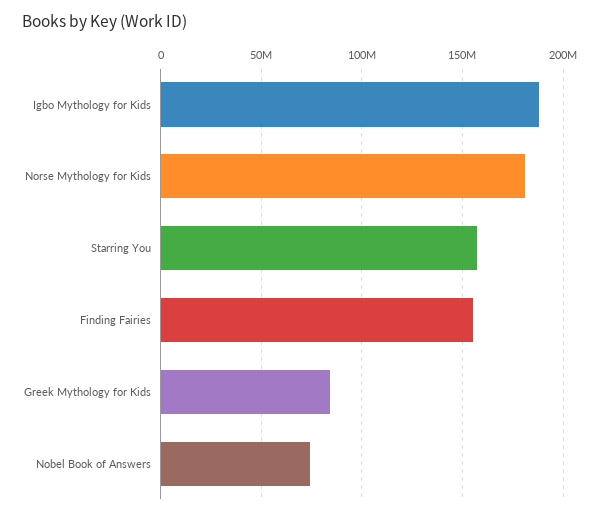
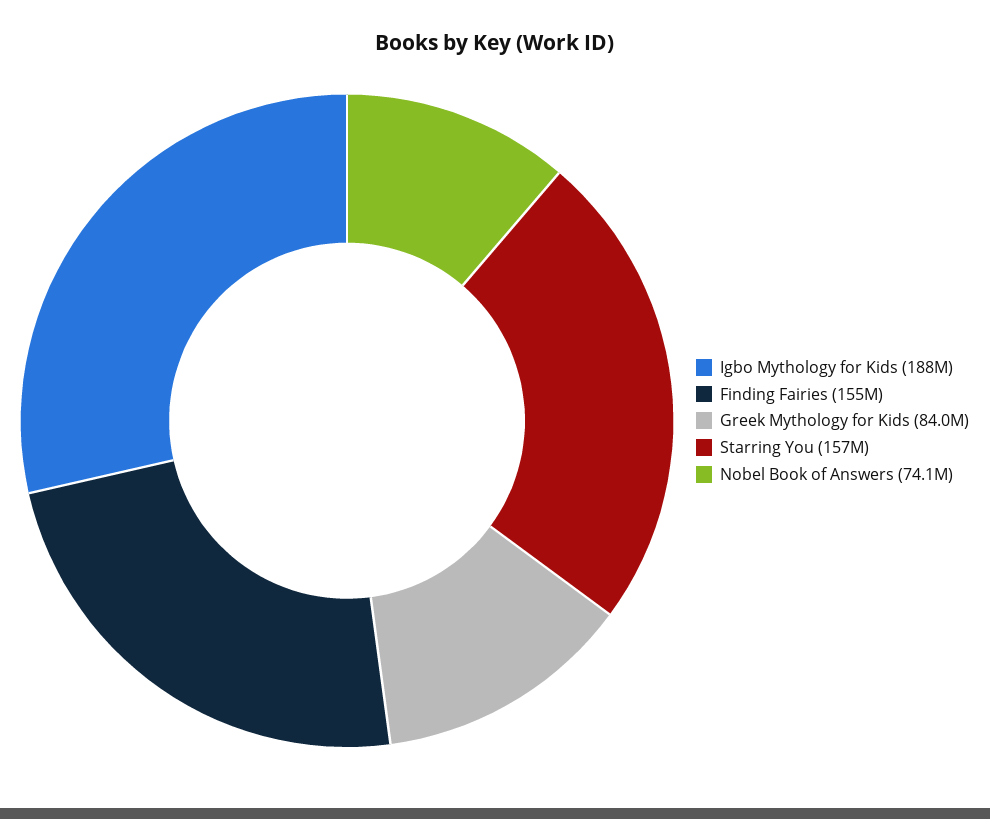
Norse Mythology for Kids: 180000000 -> none

